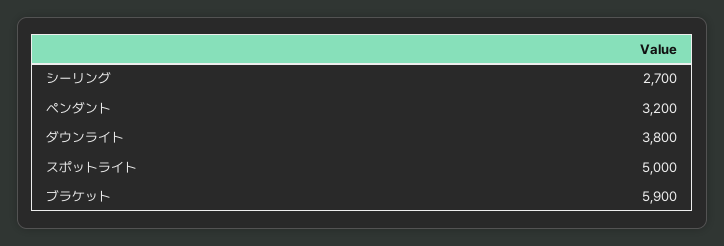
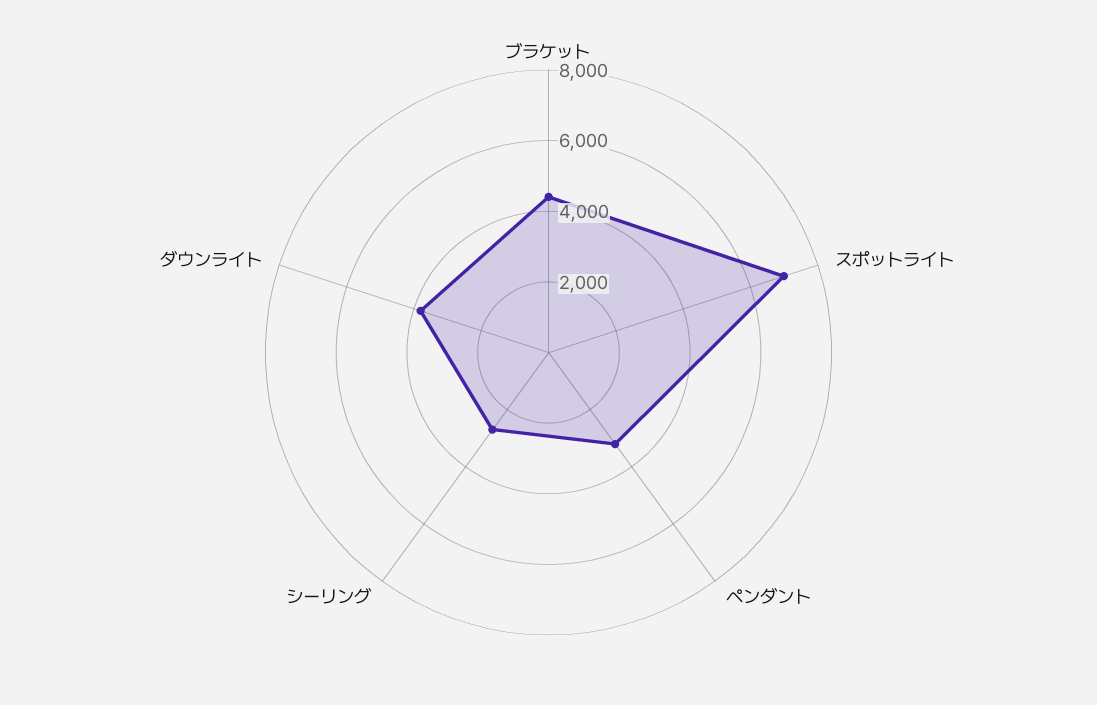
スポットライト: 5000 -> 7000
ブラケット: 5900 -> 4500

